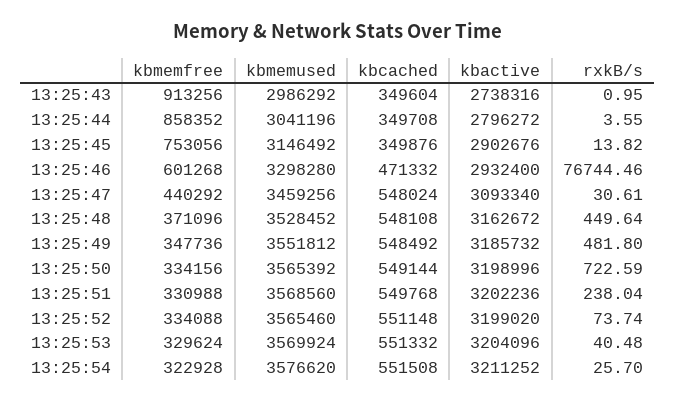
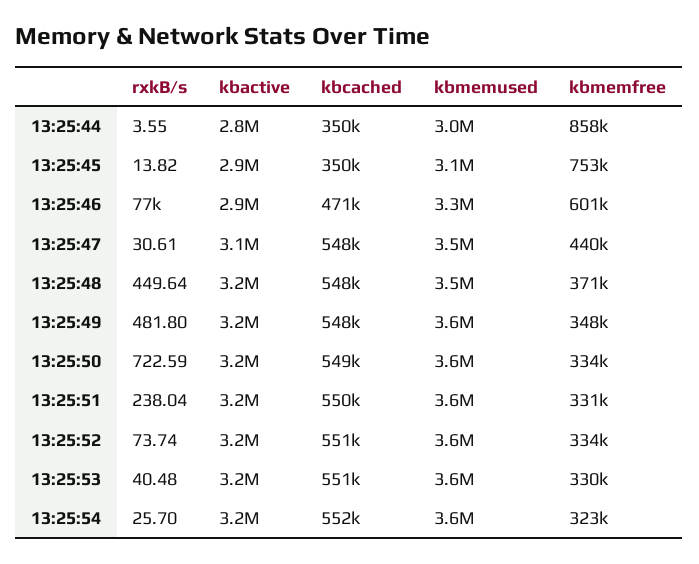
kbmemfree, 13:25:43: 913256 -> none
kbmemused, 13:25:43: 2986292 -> none
kbcached, 13:25:43: 349604 -> none
kbactive, 13:25:43: 2738316 -> none
rxkB/s, 13:25:43: 0.95 -> none

